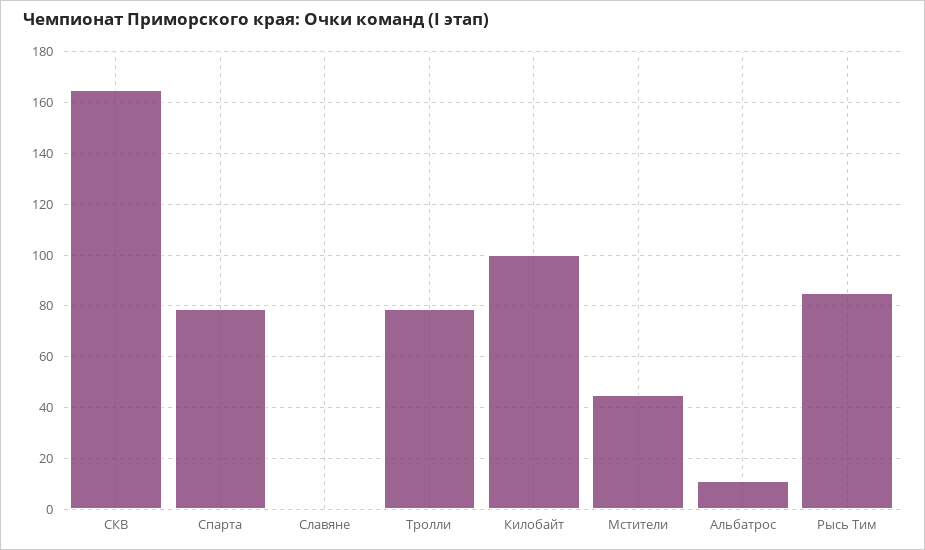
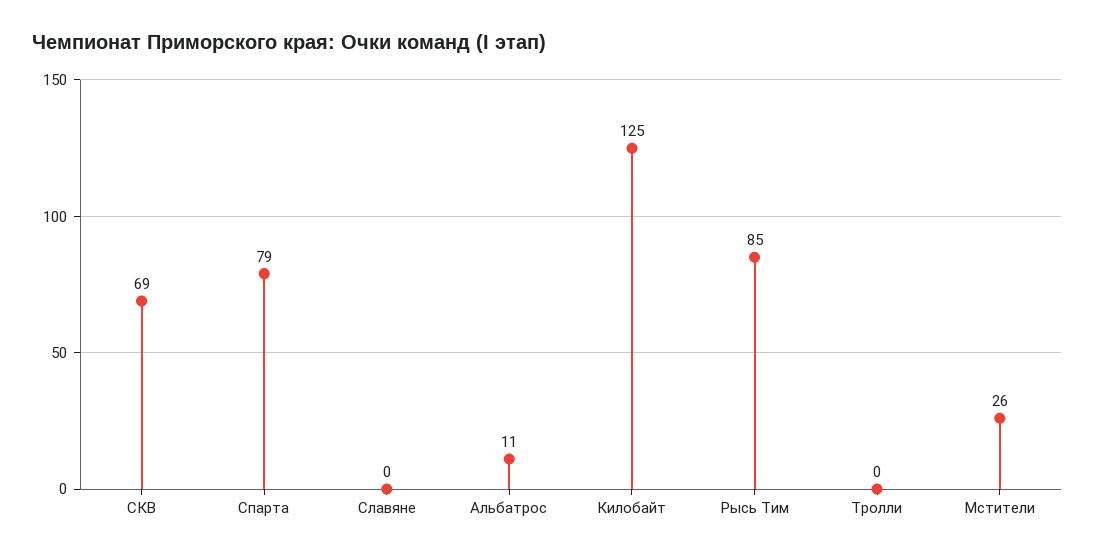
СКВ: 165 -> 69
Тролли: 80 -> 0
Килобайт: 100 -> 125
Мстители: 45 -> 26

